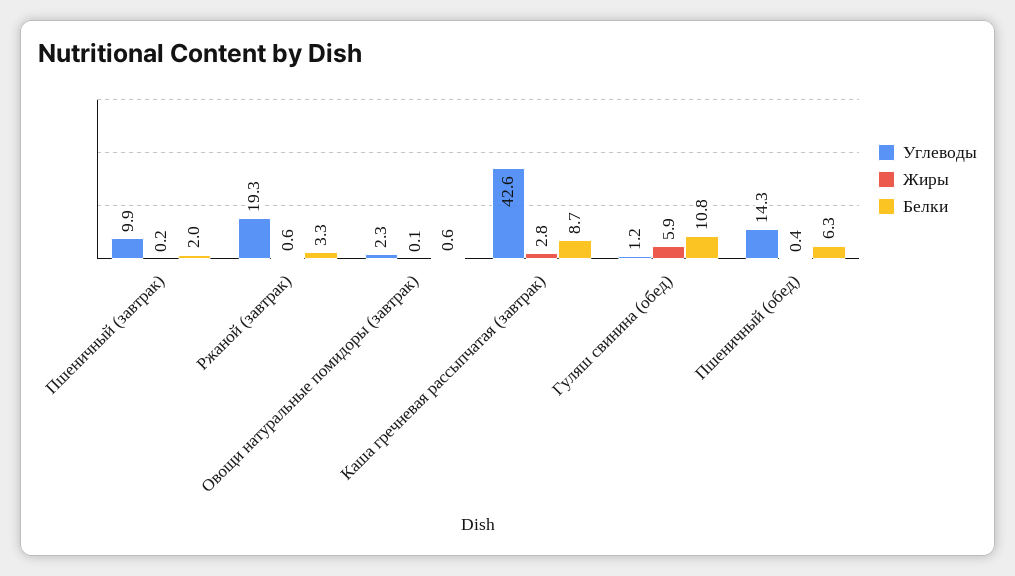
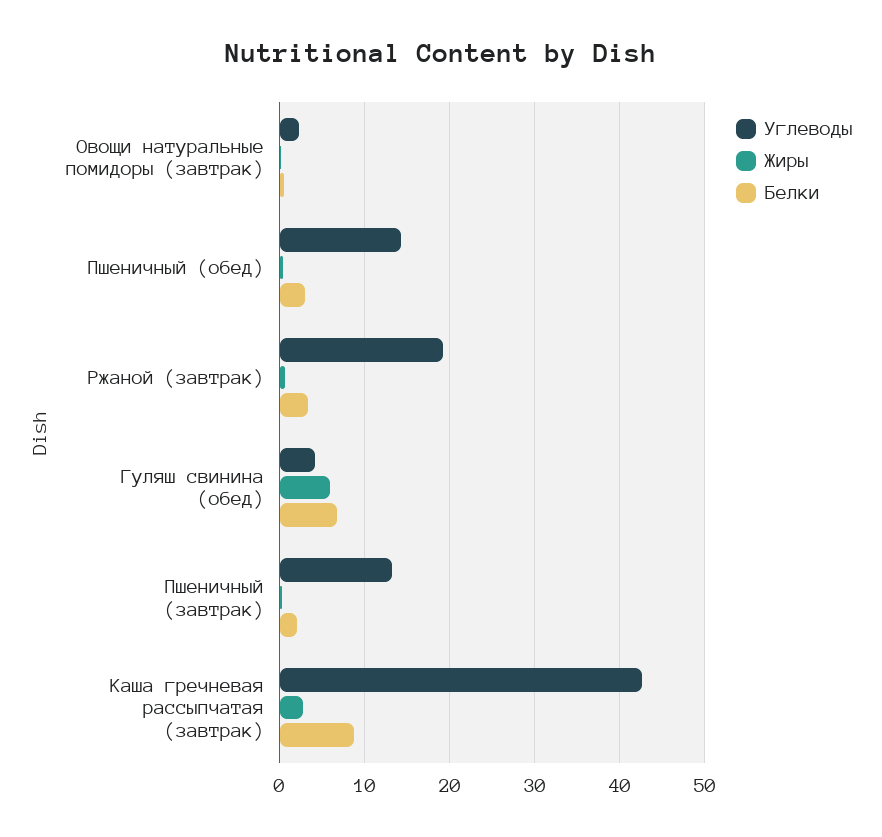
Углеводы, Пшеничный (завтрак): 9.9 -> 13
Углеводы, Гуляш свинина (обед): 1.2 -> 4
Белки, Гуляш свинина (обед): 10.8 -> 7
Белки, Пшеничный (обед): 6.3 -> 3

